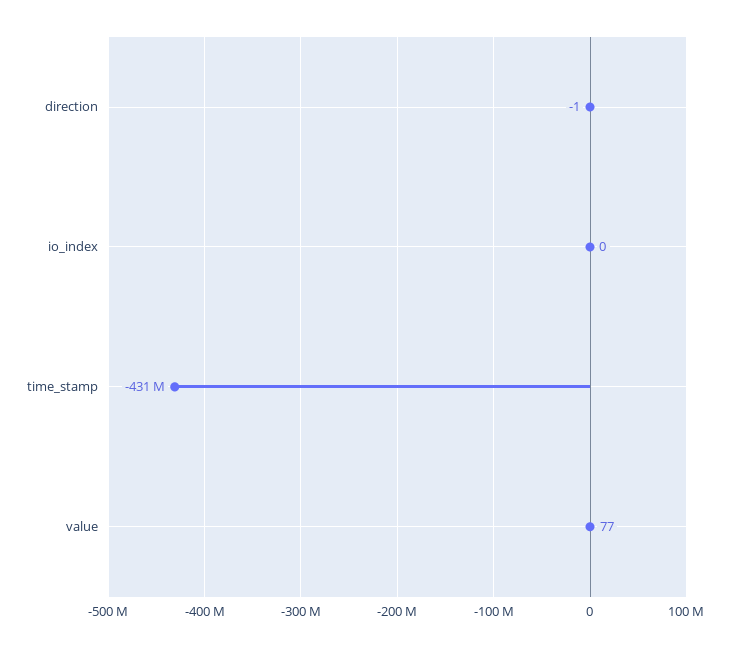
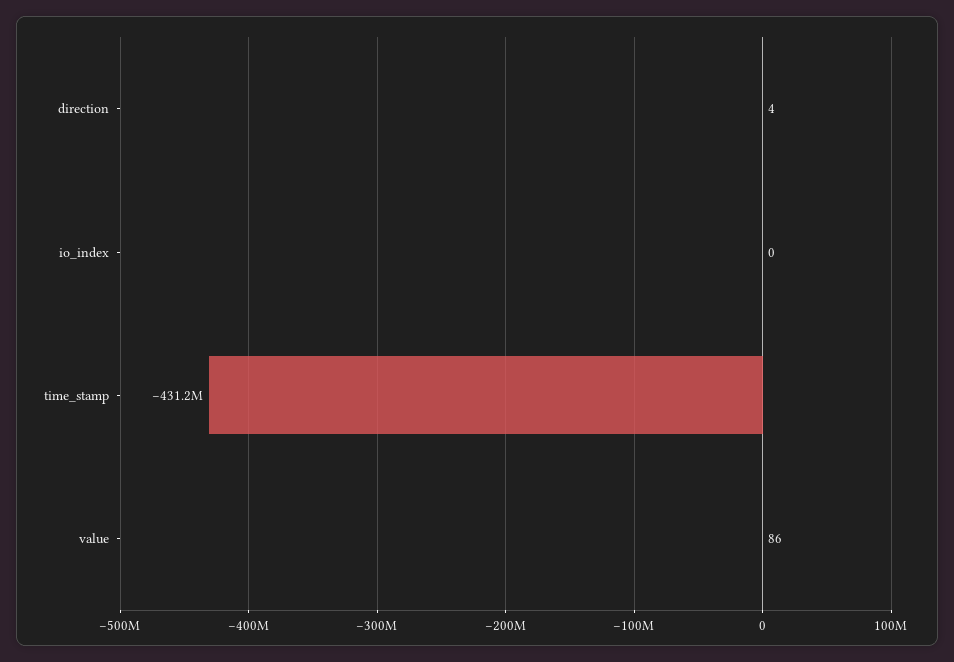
direction: -1 -> 4
value: 77 -> 86

